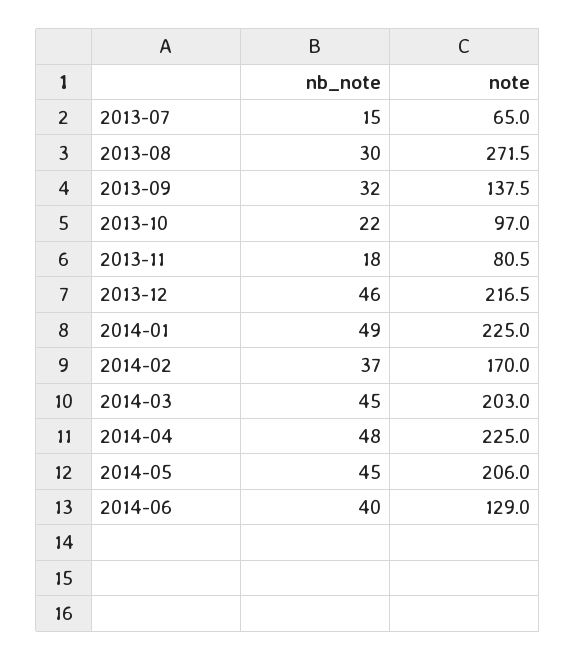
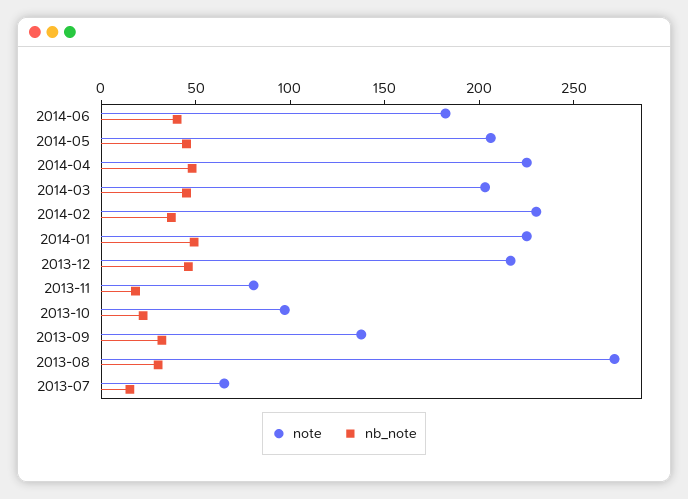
note, 2014-02: 170 -> 230
note, 2014-06: 129 -> 180

